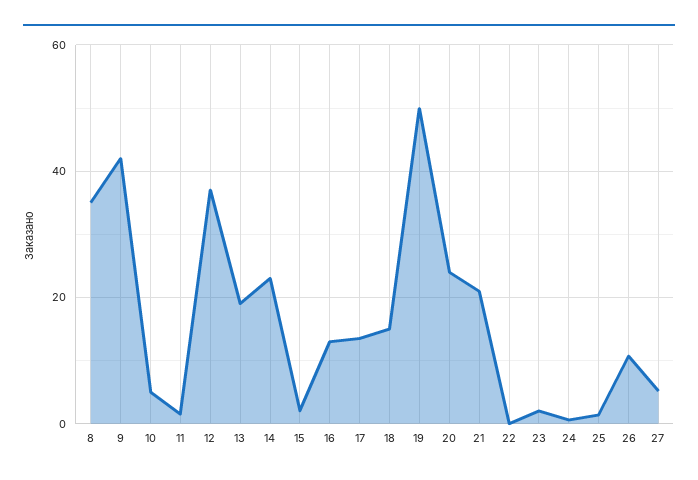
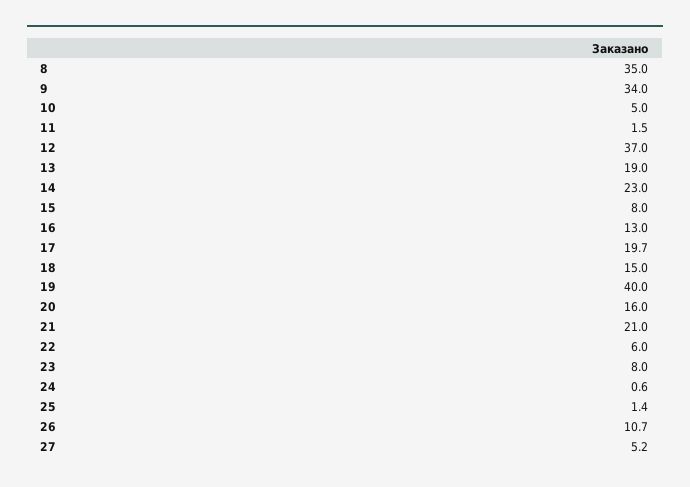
9: 42 -> 34
15: 2 -> 8
17: 14 -> 19.7
19: 50 -> 40
20: 24 -> 16
22: 0 -> 6
23: 2 -> 8

